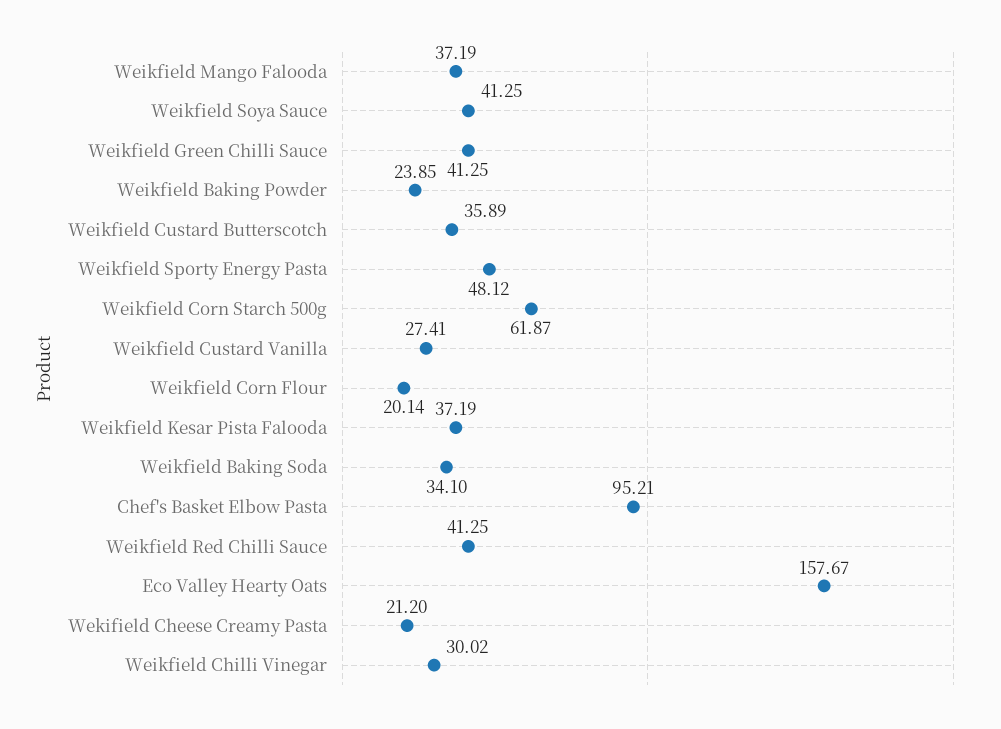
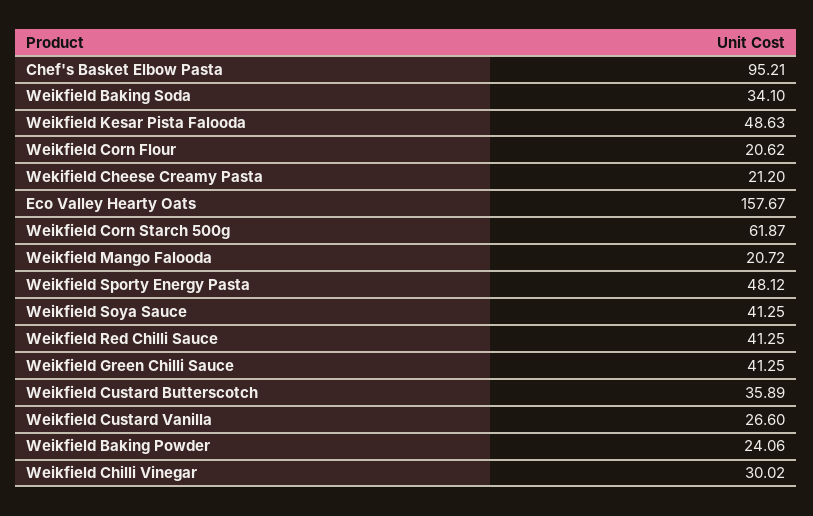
Weikfield Mango Falooda: 37.19 -> 20.72
Weikfield Baking Powder: 23.85 -> 24.06
Weikfield Custard Vanilla: 27.41 -> 26.6
Weikfield Corn Flour: 20.14 -> 20.62
Weikfield Kesar Pista Falooda: 37.19 -> 48.63

